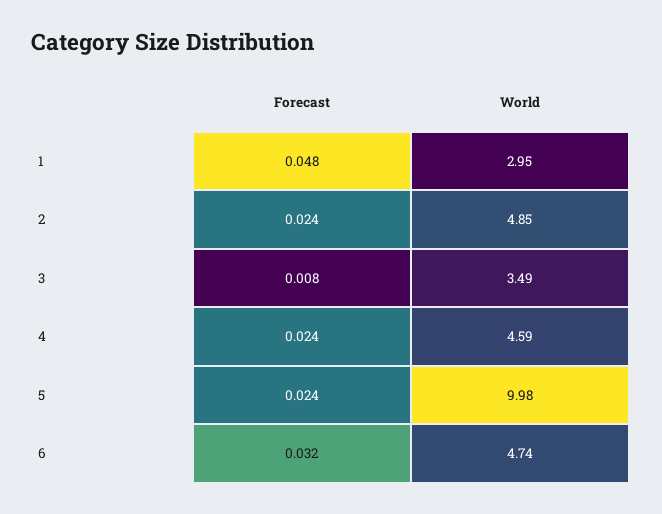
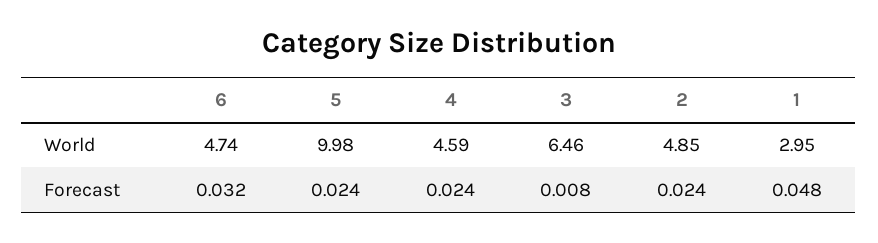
World, 3: 3.49 -> 6.46

